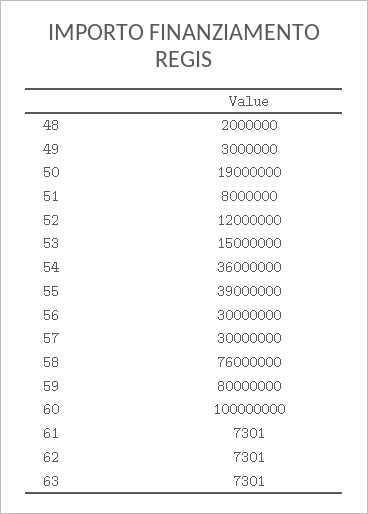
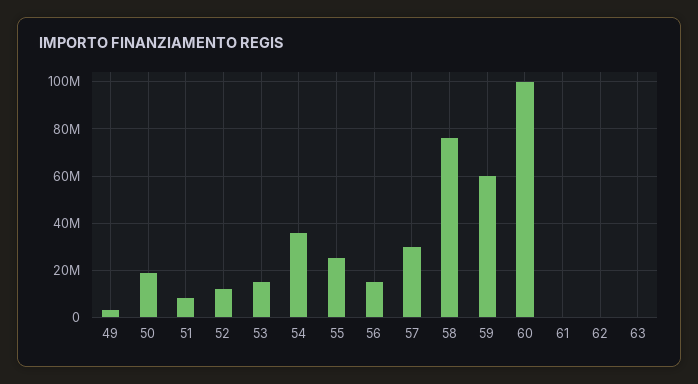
48: 2000000 -> none
55: 39000000 -> 25000000
56: 30000000 -> 15000000
59: 80000000 -> 60000000

